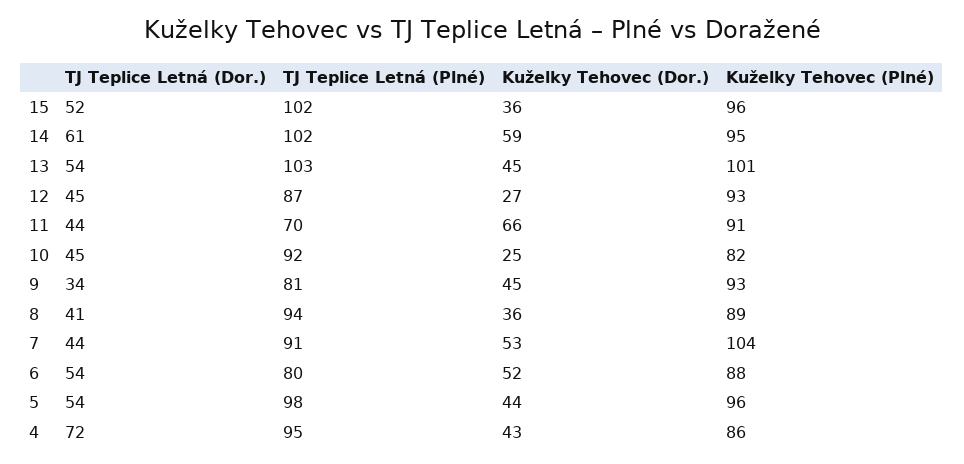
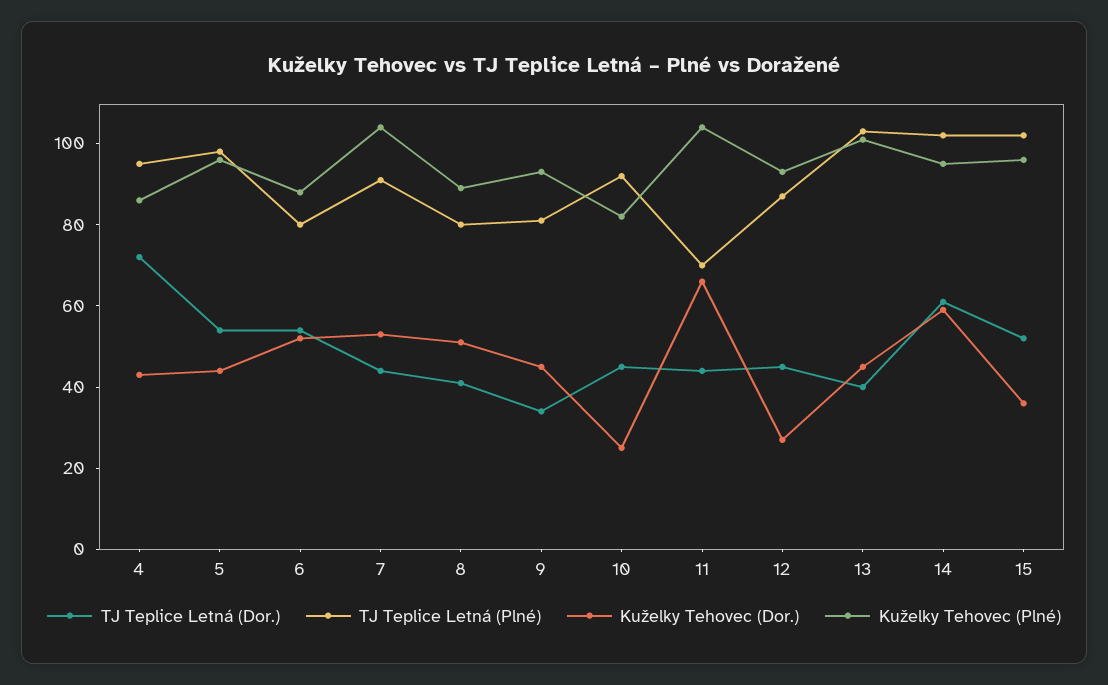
TJ Teplice Letná (Dor.), 13: 54 -> 40
Kuželky Tehovec (Plné), 11: 91 -> 105
TJ Teplice Letná (Plné), 8: 94 -> 80
Kuželky Tehovec (Dor.), 8: 36 -> 50

